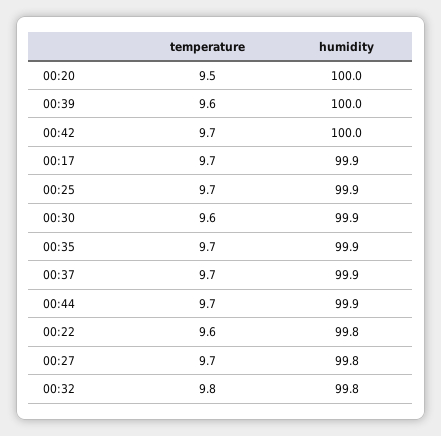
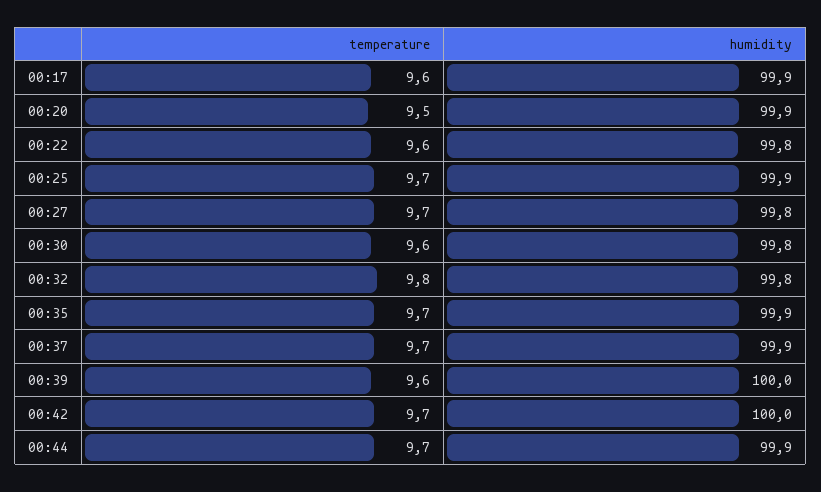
humidity, 00:20: 100 -> 99.9
temperature, 00:17: 9.7 -> 9.6
humidity, 00:30: 99.9 -> 99.8

